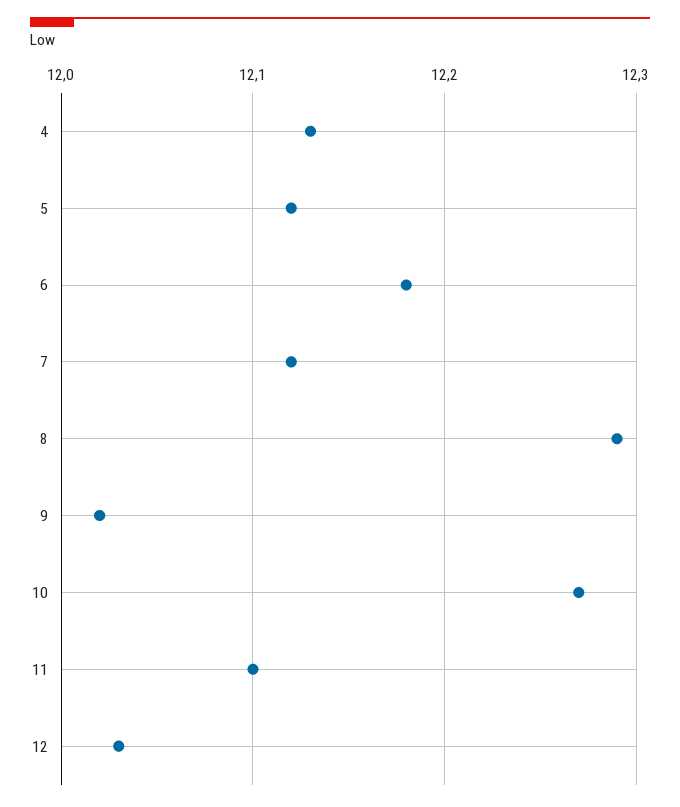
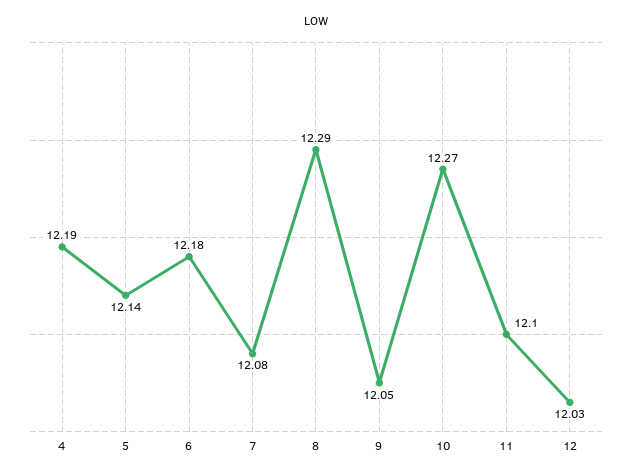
4: 12.13 -> 12.19
5: 12.12 -> 12.14
7: 12.12 -> 12.08
9: 12.02 -> 12.05

